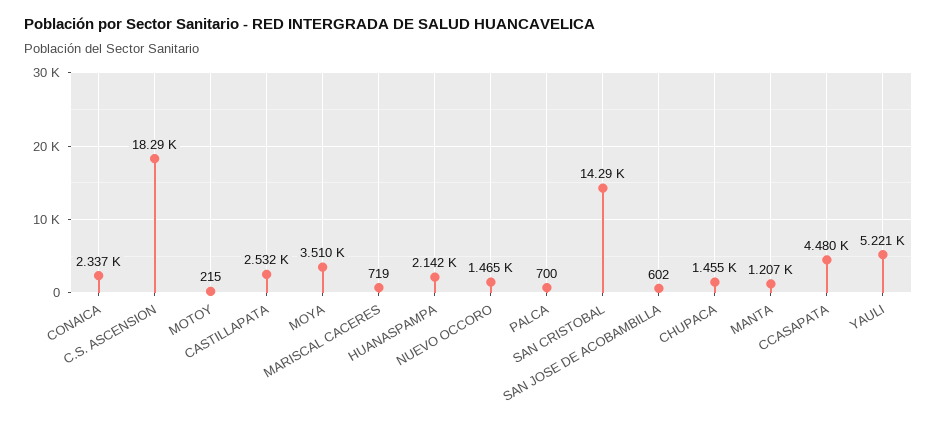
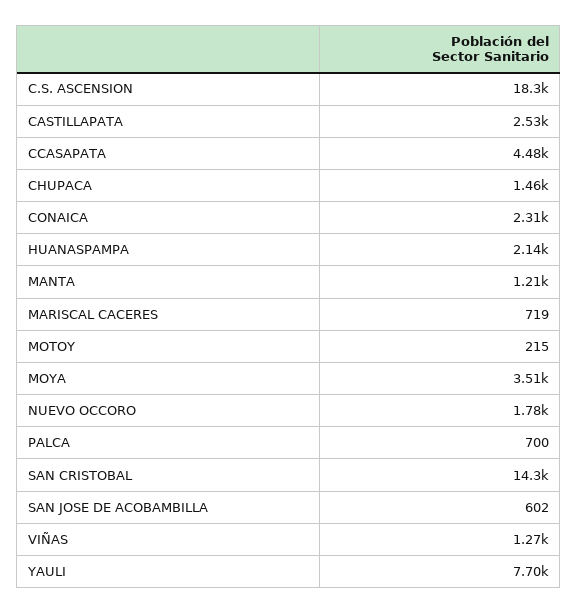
CONAICA: 2337 -> 2310
NUEVO OCCORO: 1465 -> 1780
YAULI: 5221 -> 7700
VIÑAS: none -> 1270

